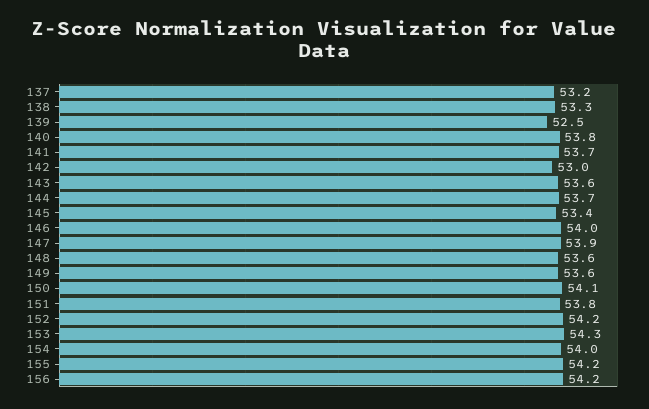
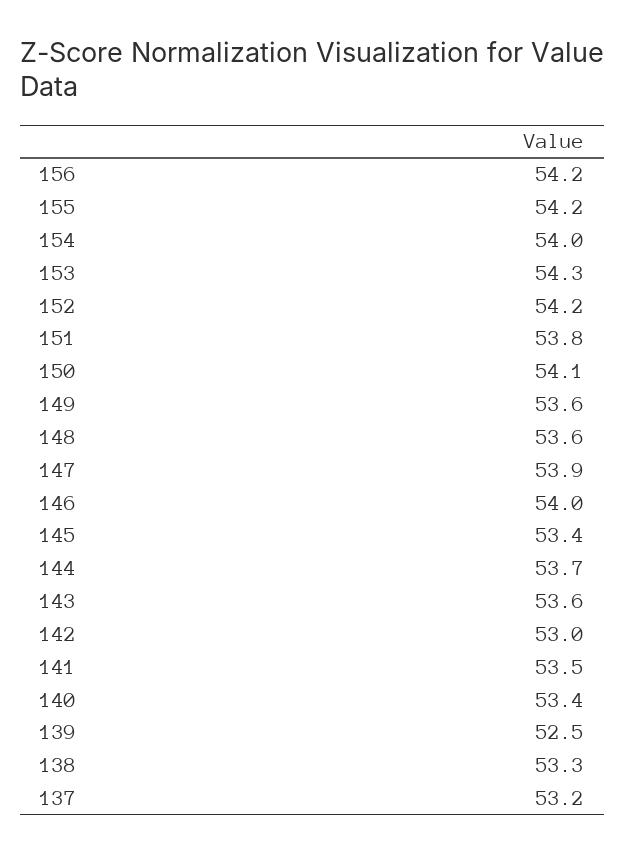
140: 53.8 -> 53.4
141: 53.7 -> 53.5

